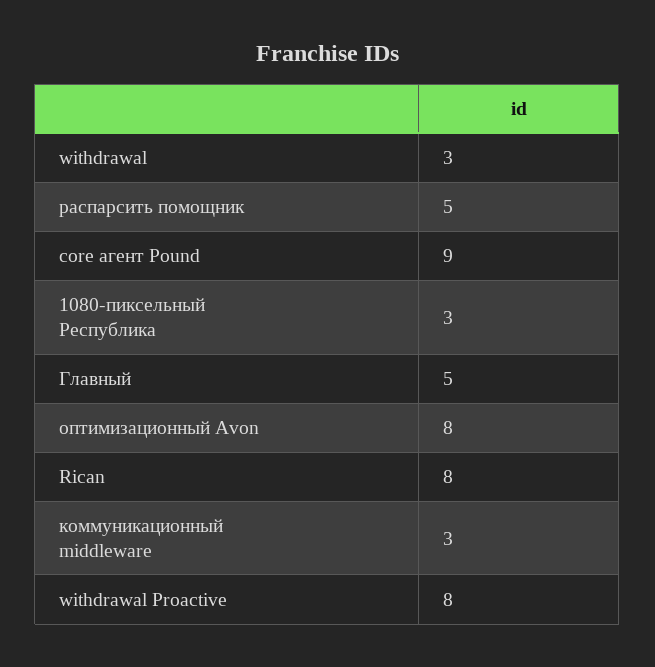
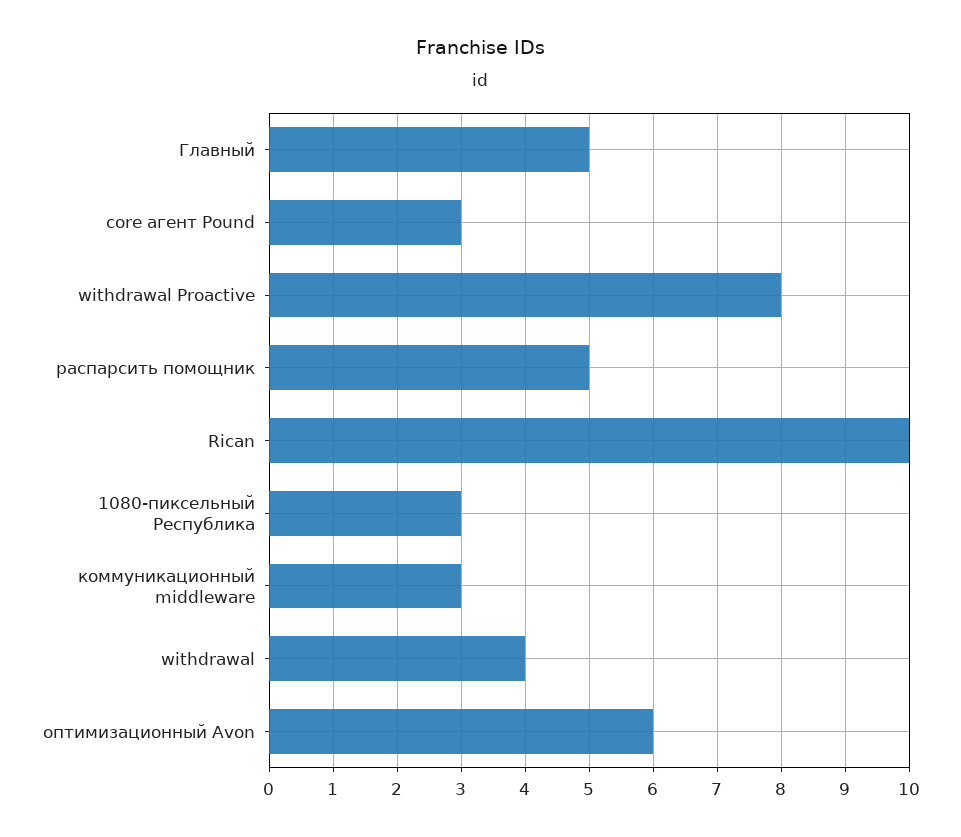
withdrawal: 3 -> 4
core агент Pound: 9 -> 3
оптимизационный Avon: 8 -> 6
Rican: 8 -> 10

